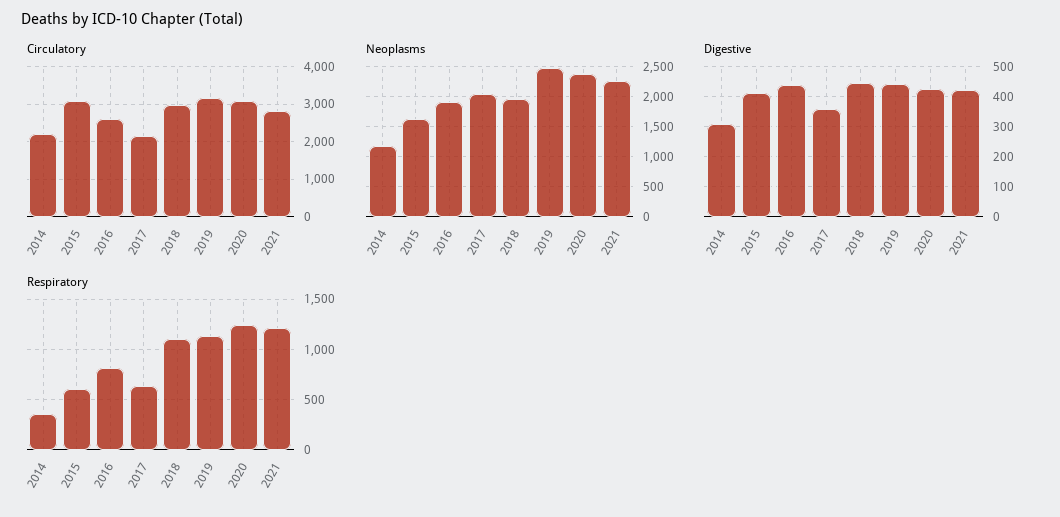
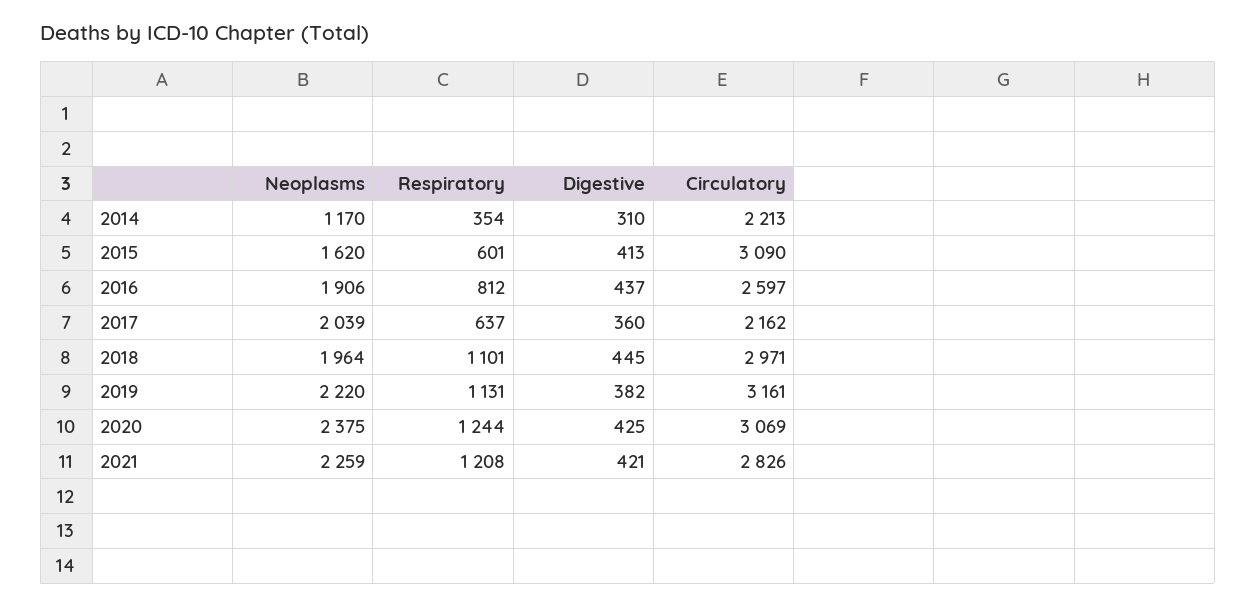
Neoplasms, 2019: 2500 -> 2220
Digestive, 2019: 440 -> 382

